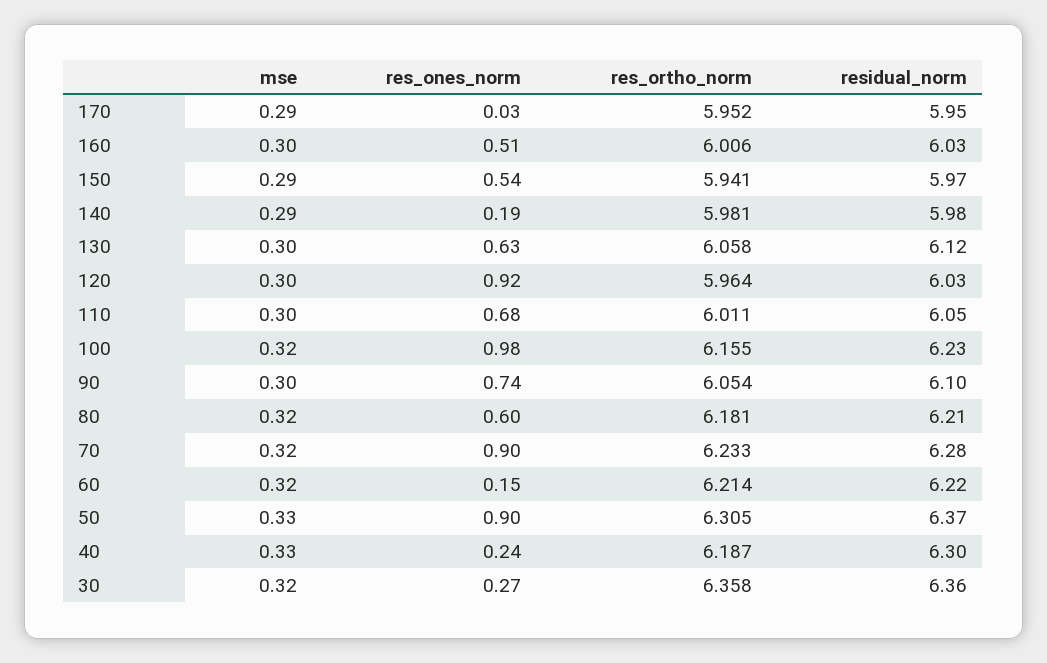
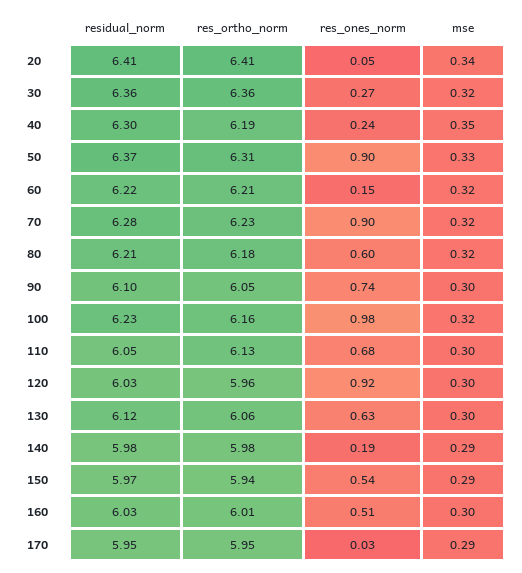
res_ortho_norm, 110: 6.011 -> 6.13
mse, 40: 0.33 -> 0.35
residual_norm, 20: none -> 6.41
res_ortho_norm, 20: none -> 6.41
res_ones_norm, 20: none -> 0.05
mse, 20: none -> 0.34

